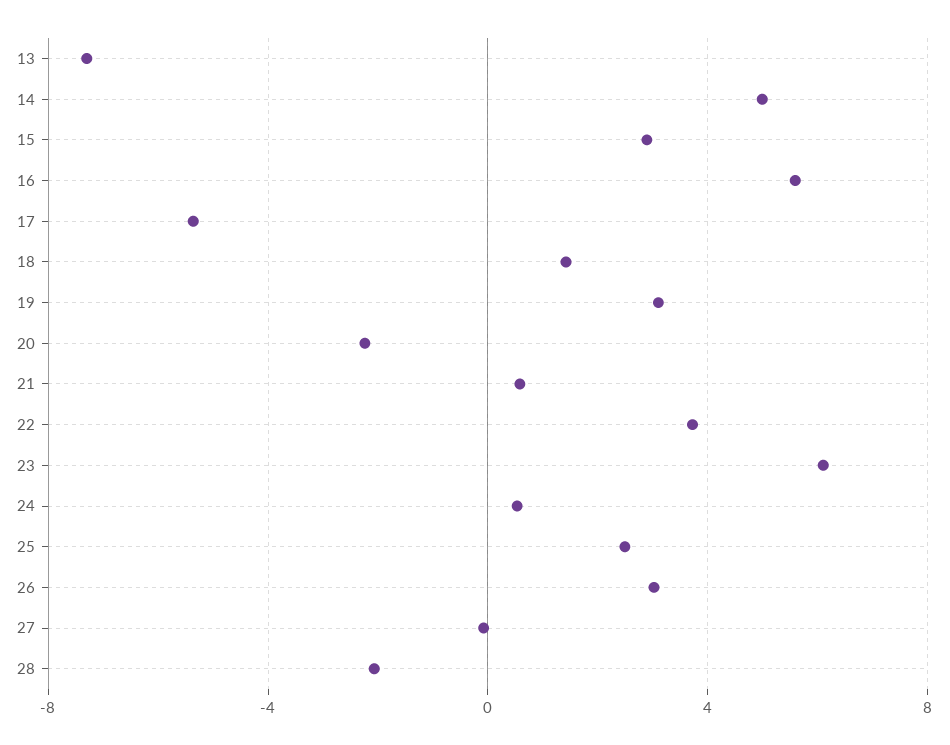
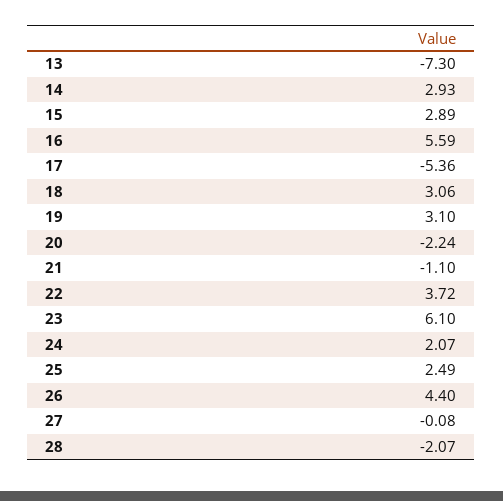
14: 5 -> 2.93
18: 1.5 -> 3.06
21: 0.5 -> -1.1
24: 0.5 -> 2.07
26: 3 -> 4.4

